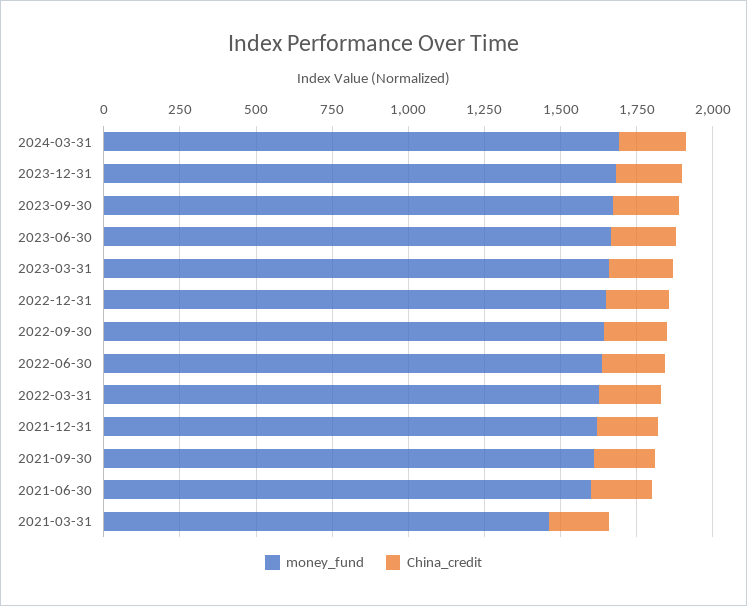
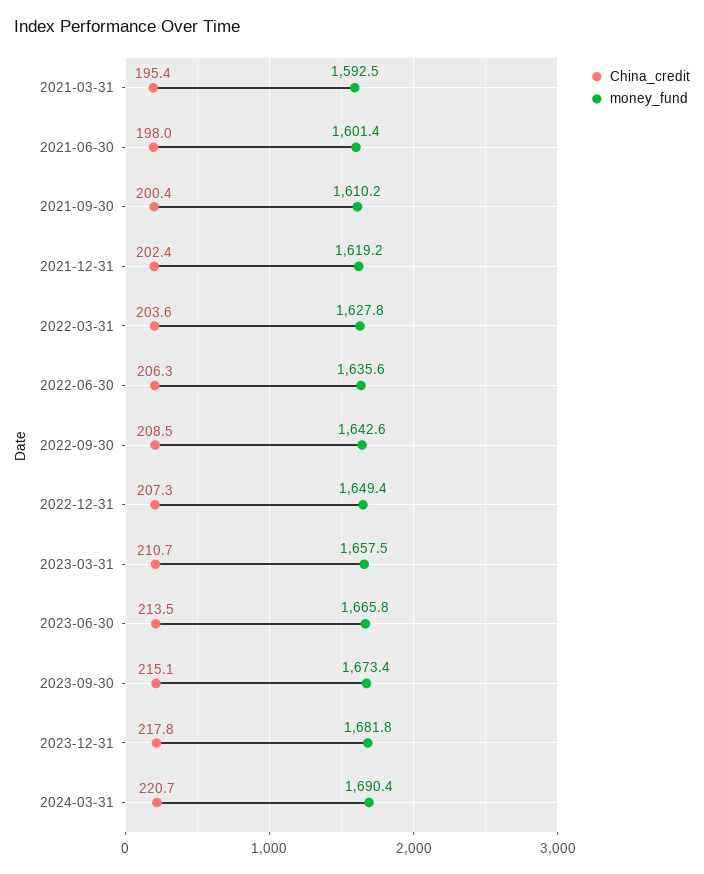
money_fund, 2021-03-31: 1450 -> 1592.5

